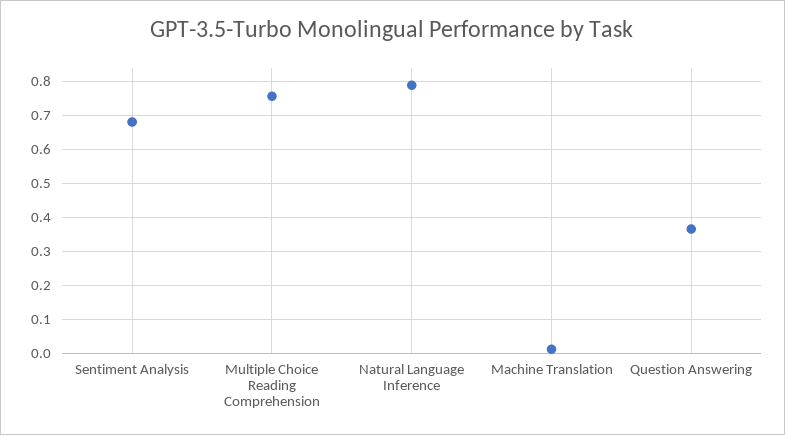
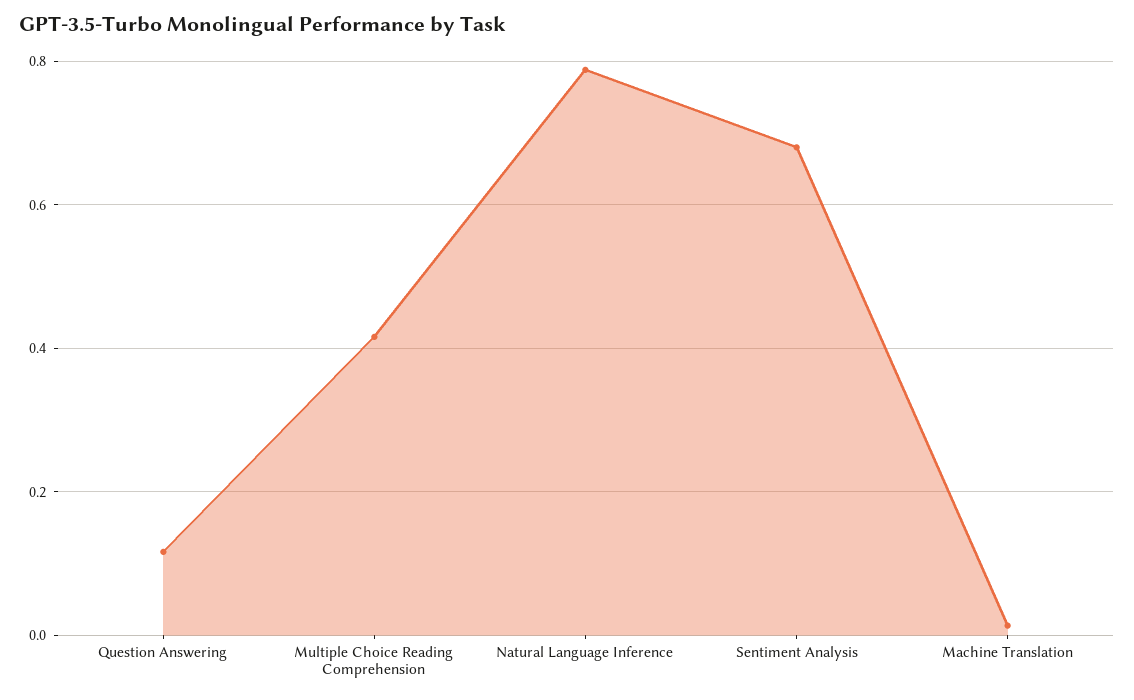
Multiple Choice Reading Comprehension: 0.76 -> 0.42
Question Answering: 0.36 -> 0.12

